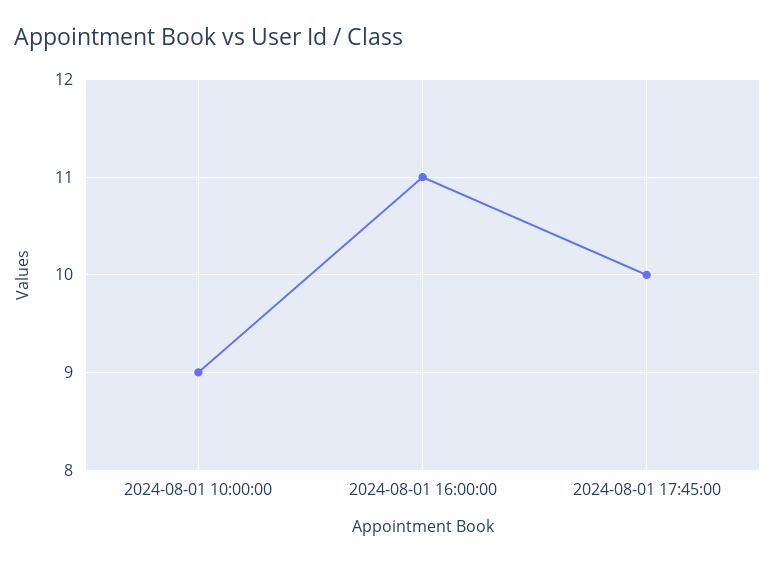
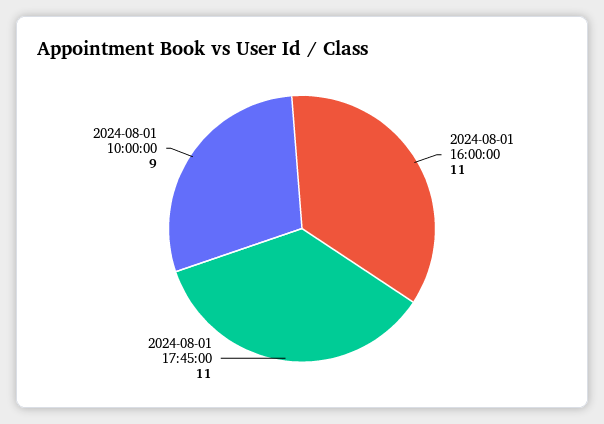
2024-08-01 17:45:00: 10 -> 11

